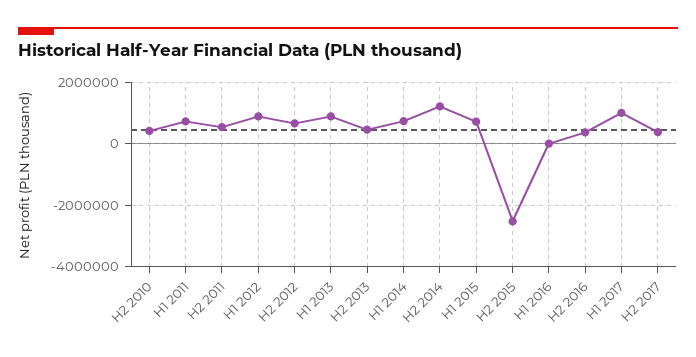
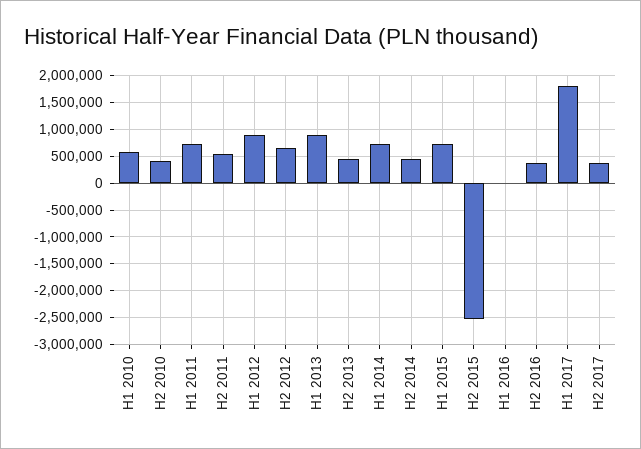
H2 2014: 1200000 -> 500000
H1 2017: 1000000 -> 1750000
H1 2010: none -> 500000

